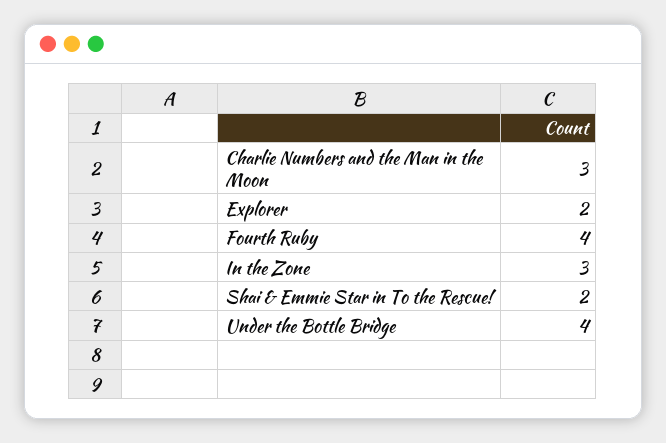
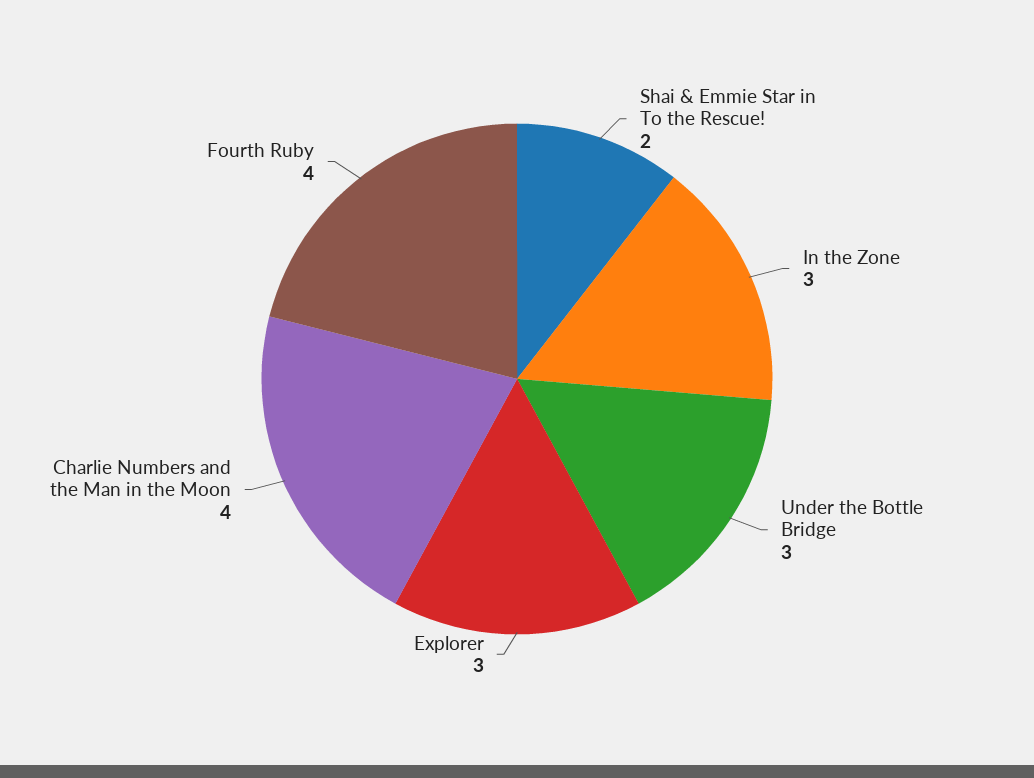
Charlie Numbers and the Man in the Moon: 3 -> 4
Explorer: 2 -> 3
Under the Bottle Bridge: 4 -> 3

